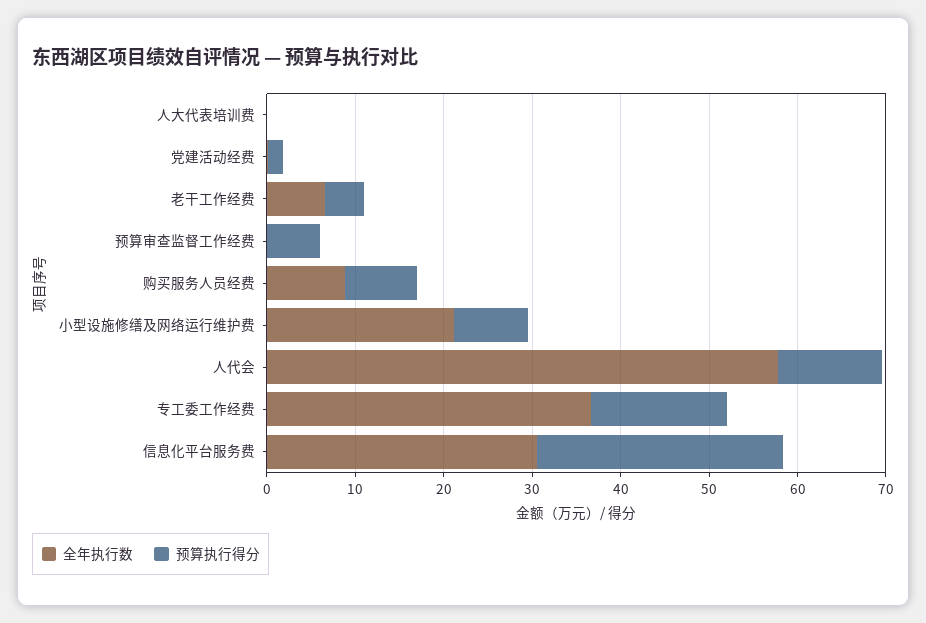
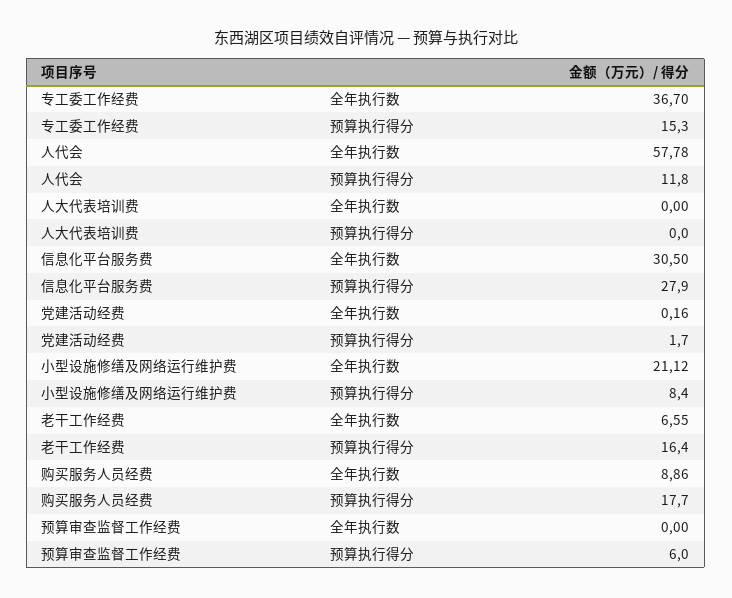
预算执行得分, 老干工作经费: 4 -> 16.4
预算执行得分, 购买服务人员经费: 8 -> 17.7

